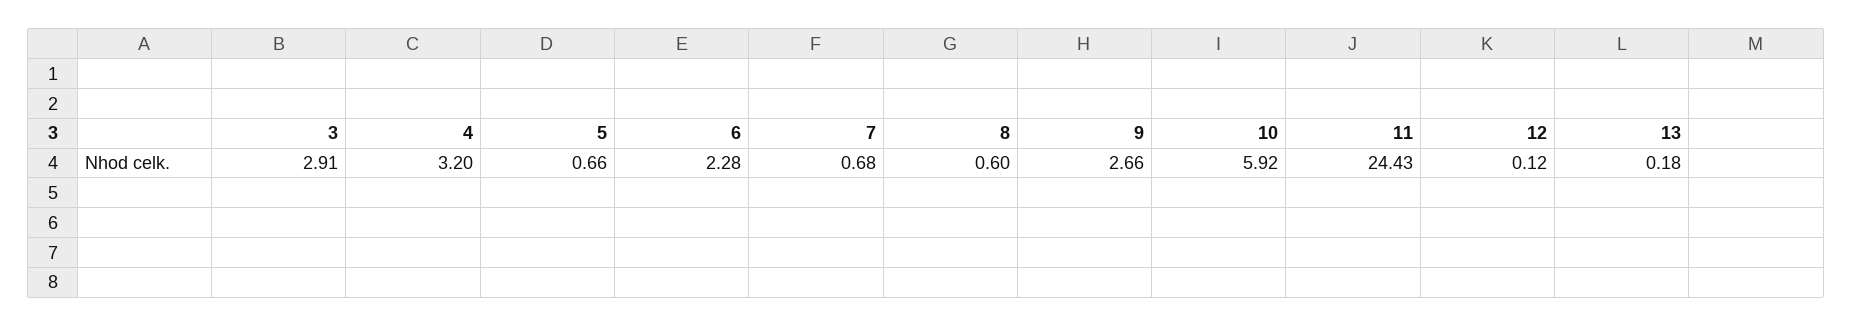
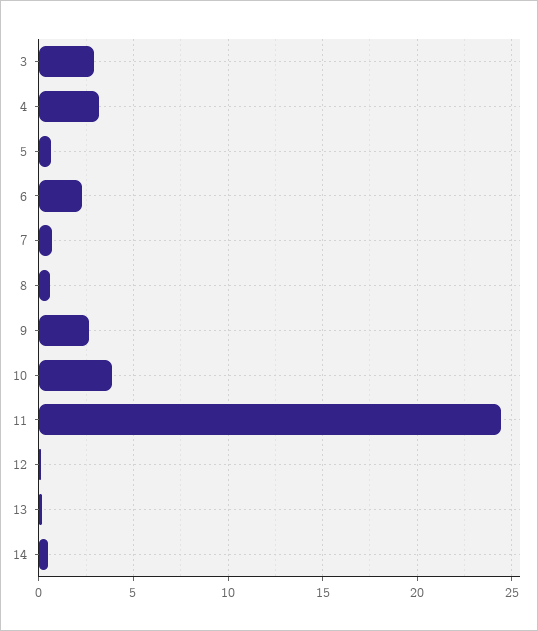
10: 5.92 -> 4
14: none -> 0.5

